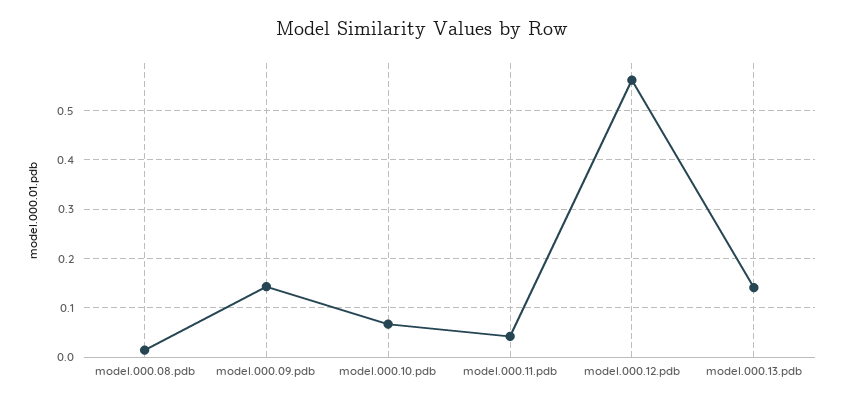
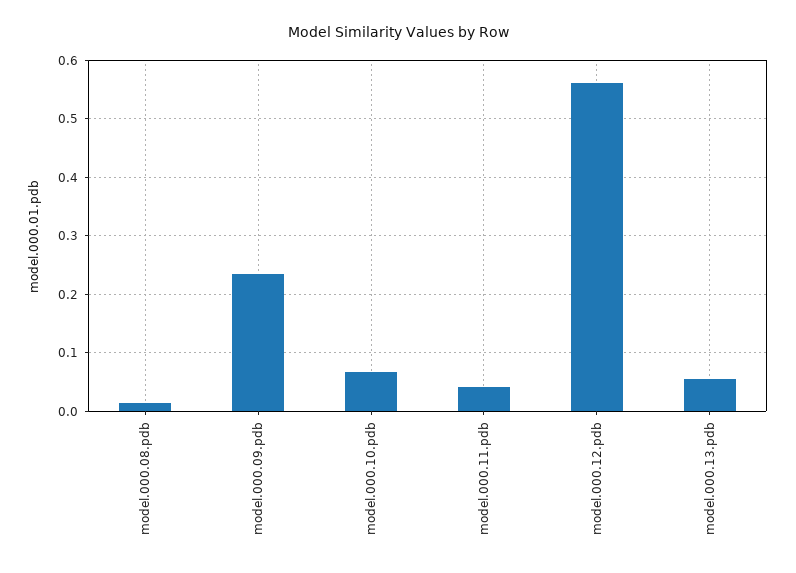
model.000.09.pdb: 0.14 -> 0.24
model.000.13.pdb: 0.14 -> 0.06

